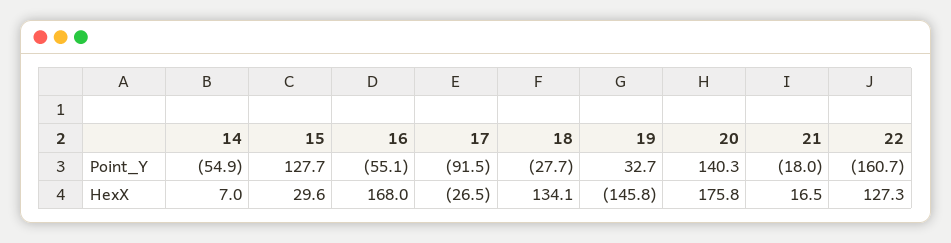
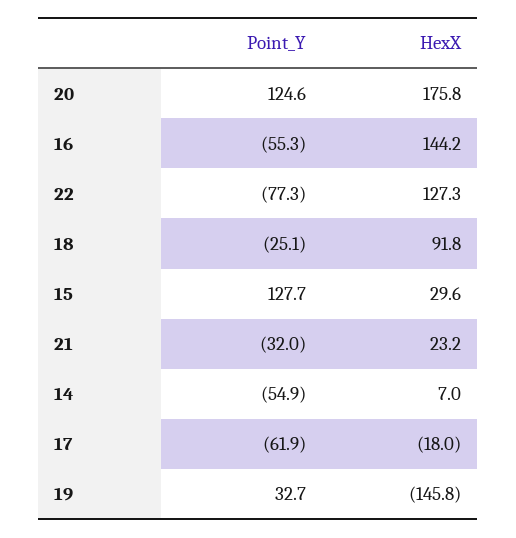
16, Point_Y: -55.1 -> -55.3
17, Point_Y: -91.5 -> -61.9
18, Point_Y: -27.7 -> -25.1
20, Point_Y: 140.3 -> 124.6
21, Point_Y: -18 -> -32
22, Point_Y: -160.7 -> -77.3
16, HexX: 168 -> 144.2
17, HexX: -26.5 -> -18
18, HexX: 134.1 -> 91.8
21, HexX: 16.5 -> 23.2

